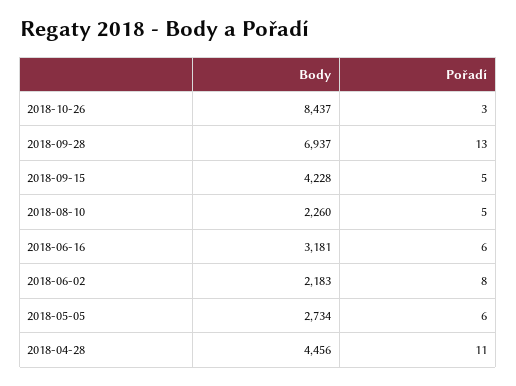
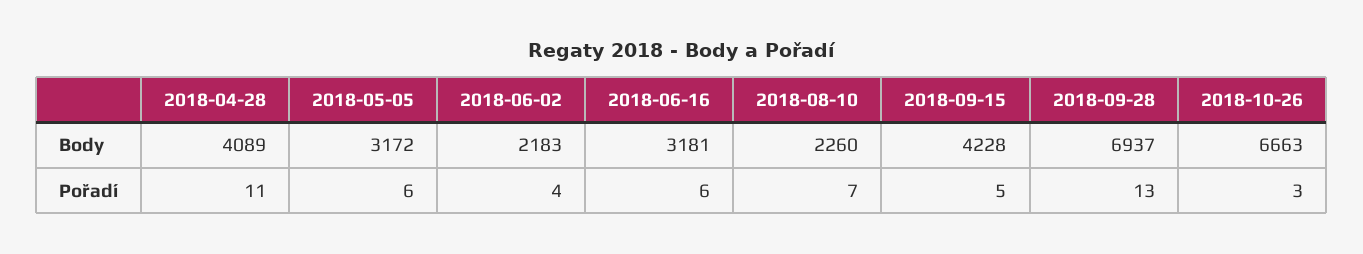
Body, 2018-10-26: 8437 -> 6663
Pořadí, 2018-08-10: 5 -> 7
Pořadí, 2018-06-02: 8 -> 4
Body, 2018-05-05: 2734 -> 3172
Body, 2018-04-28: 4456 -> 4089

